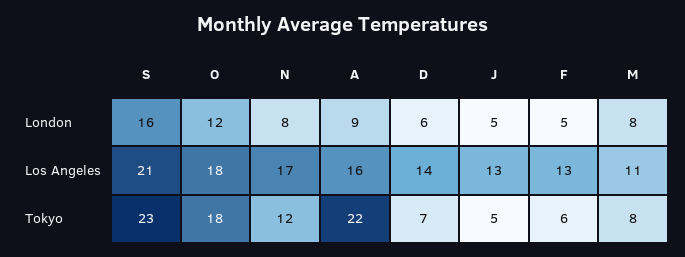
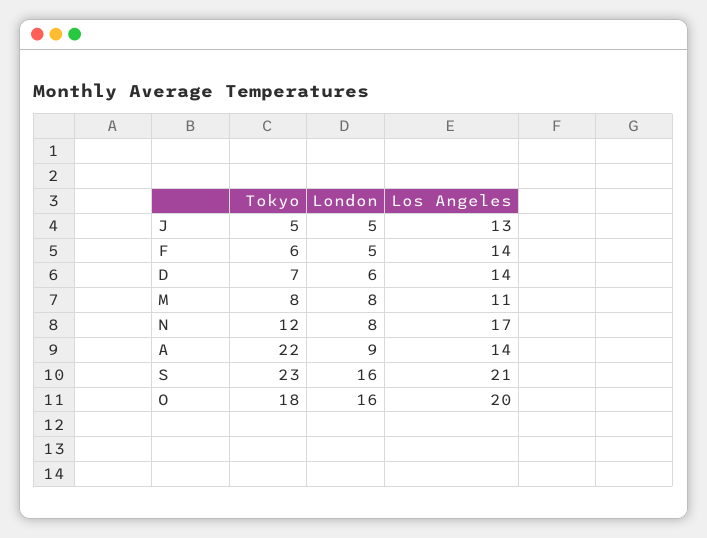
O, London: 12 -> 16
O, Los Angeles: 18 -> 20
A, Los Angeles: 16 -> 14
F, Los Angeles: 13 -> 14

